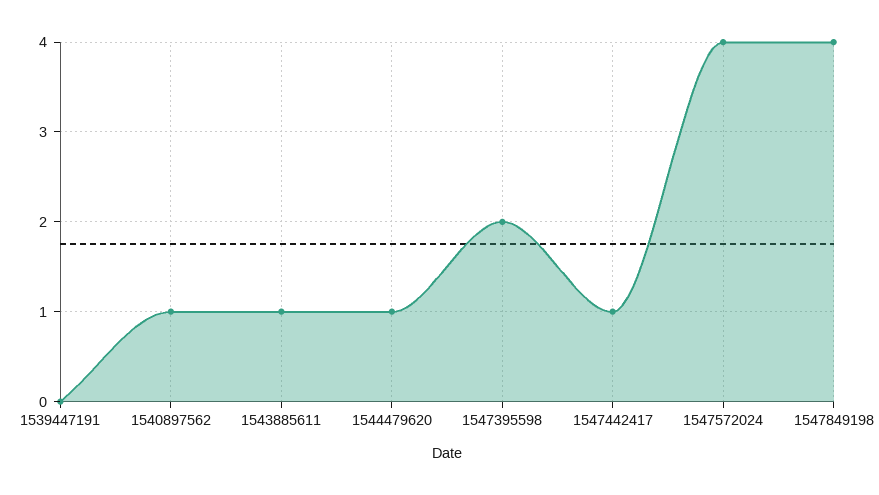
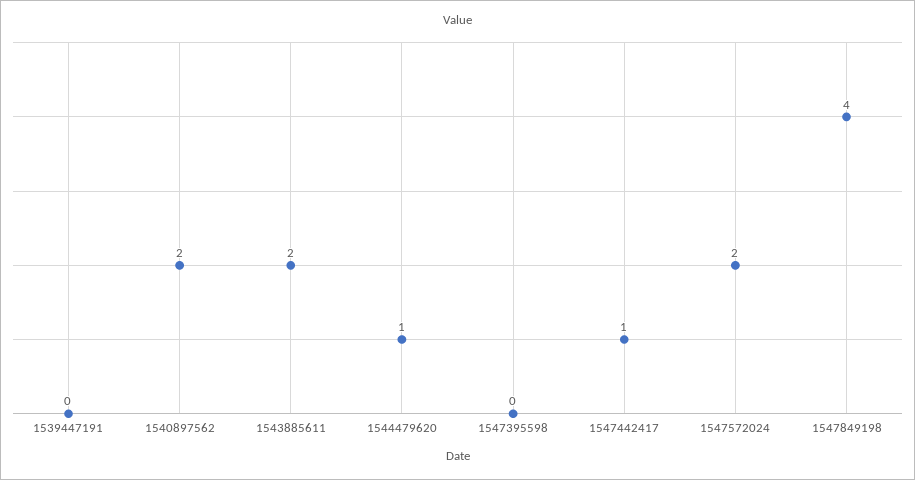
1540897562: 1 -> 2
1543885611: 1 -> 2
1547395598: 2 -> 0
1547572024: 4 -> 2

